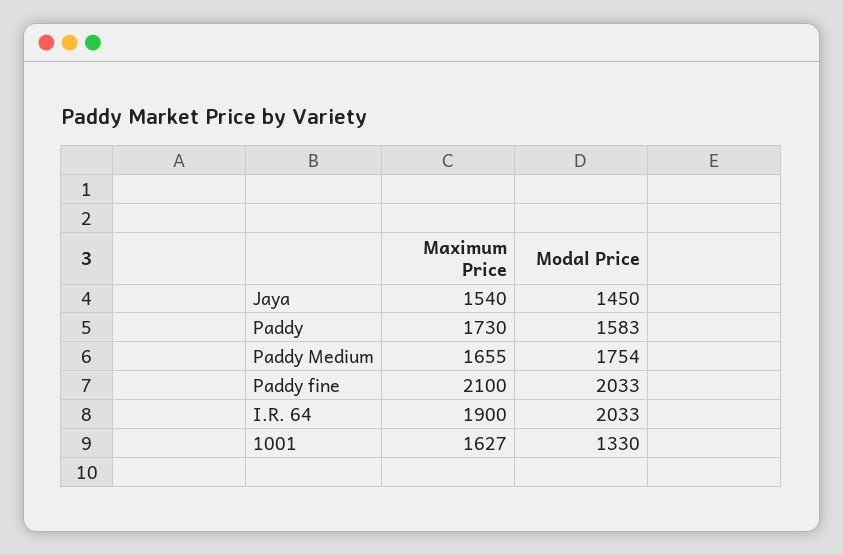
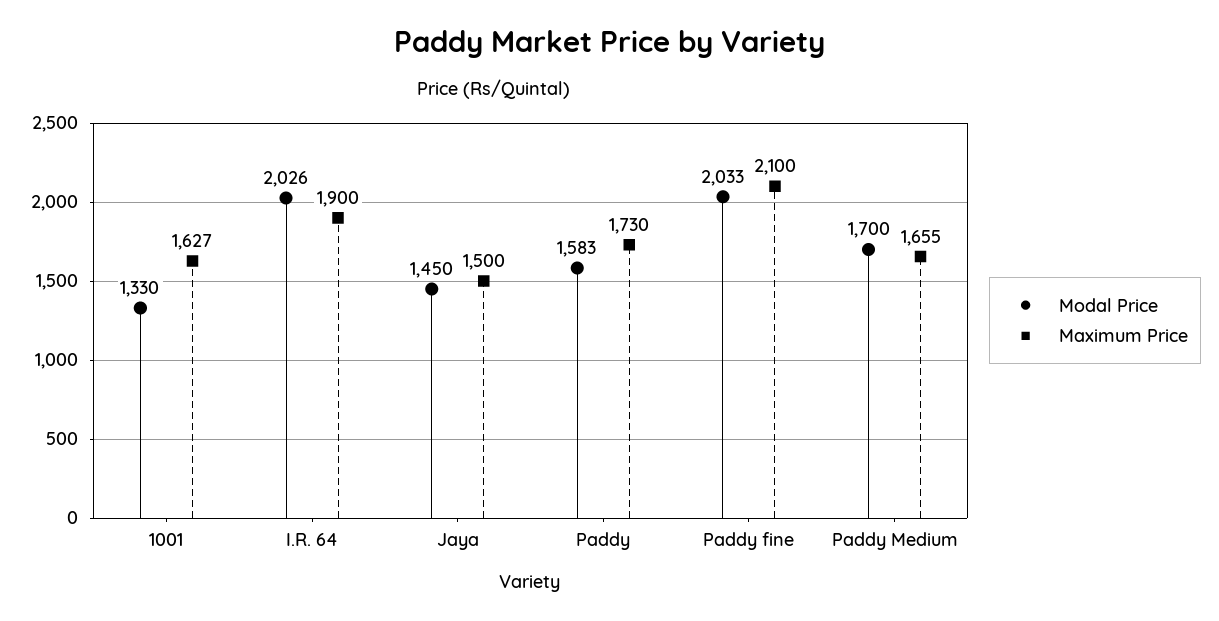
Maximum Price, Jaya: 1540 -> 1500
Modal Price, Paddy Medium: 1754 -> 1700
Modal Price, I.R. 64: 2033 -> 2026

